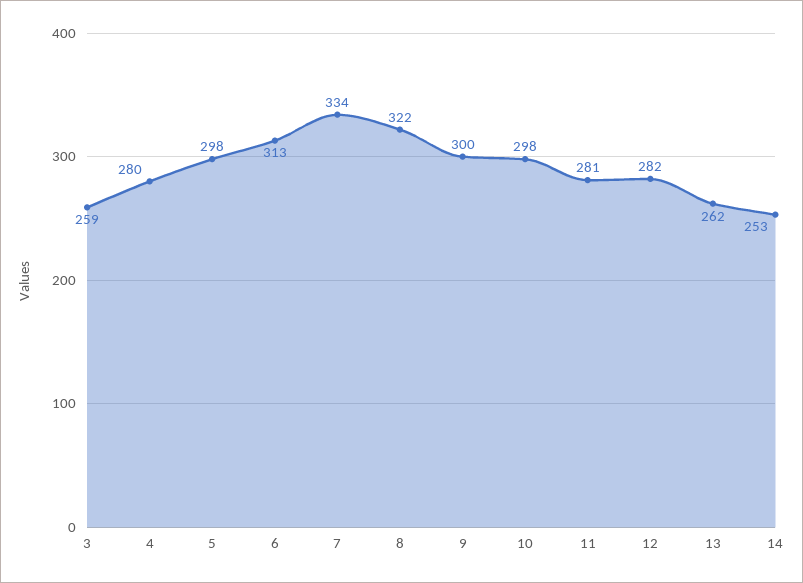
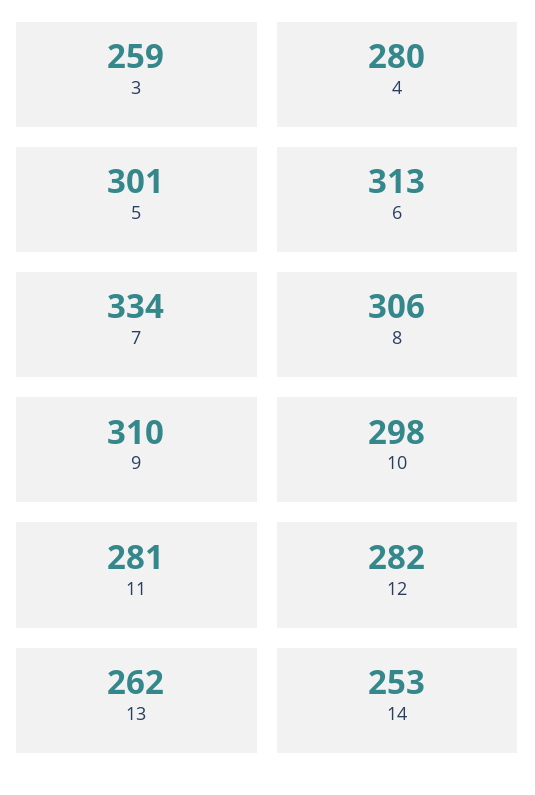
5: 298 -> 301
8: 322 -> 306
9: 300 -> 310

